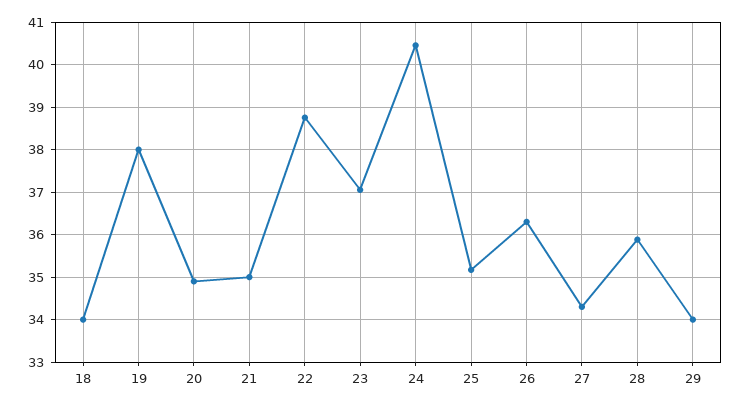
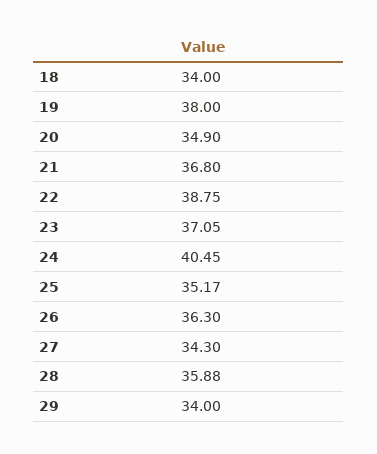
21: 35 -> 36.8

